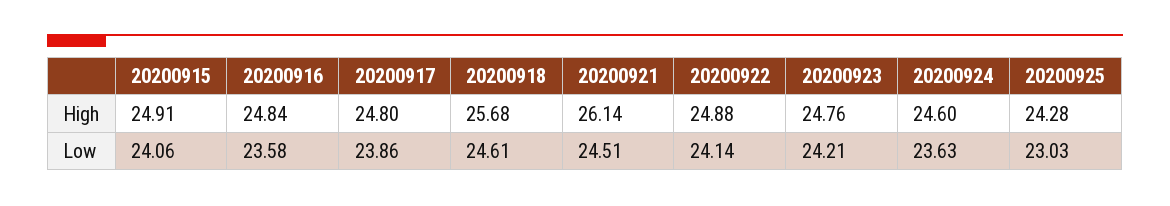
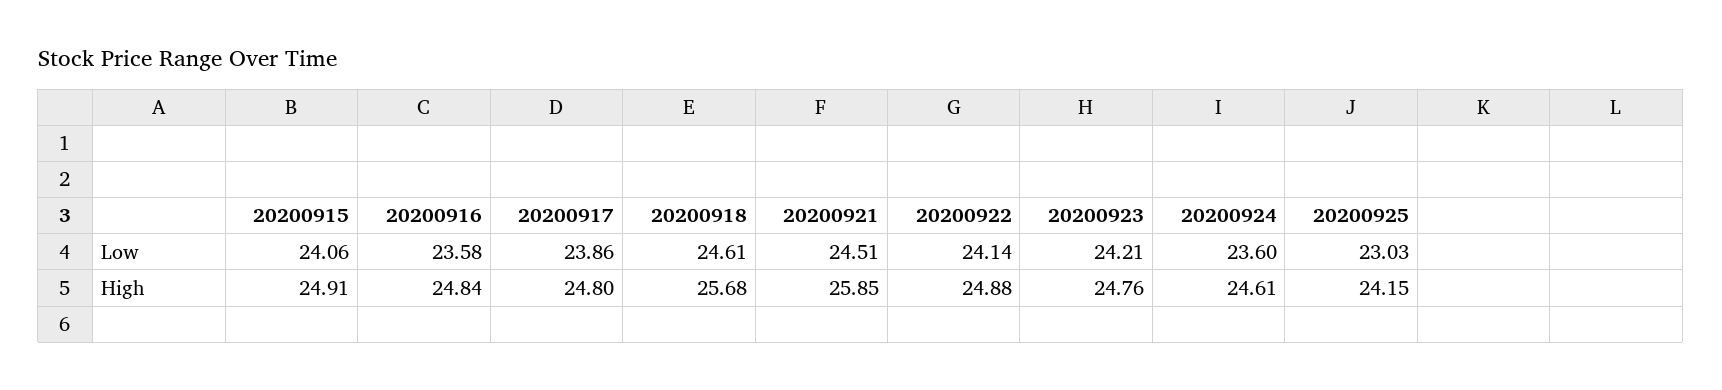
20200921, High: 26.14 -> 25.85
20200924, High: 24.6 -> 24.61
20200925, High: 24.28 -> 24.15
20200924, Low: 23.63 -> 23.6

